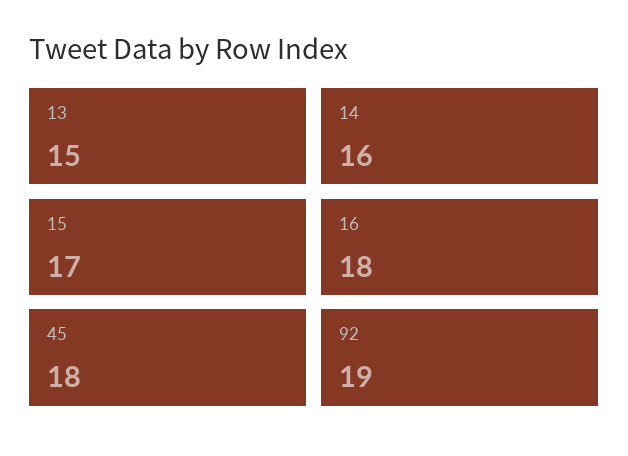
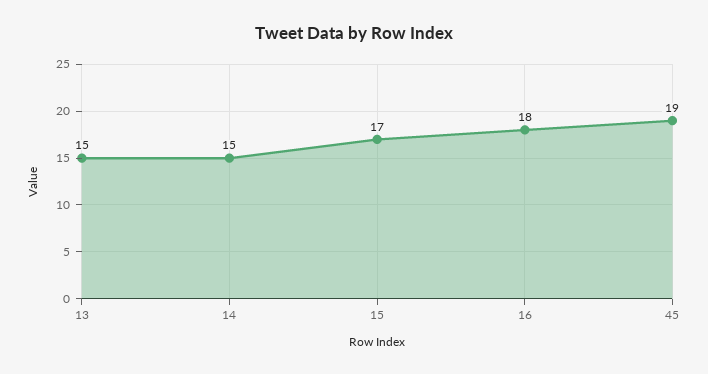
14: 16 -> 15
45: 18 -> 19
92: 19 -> none

